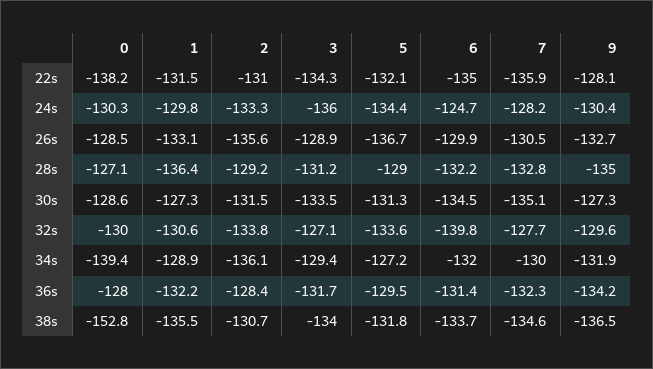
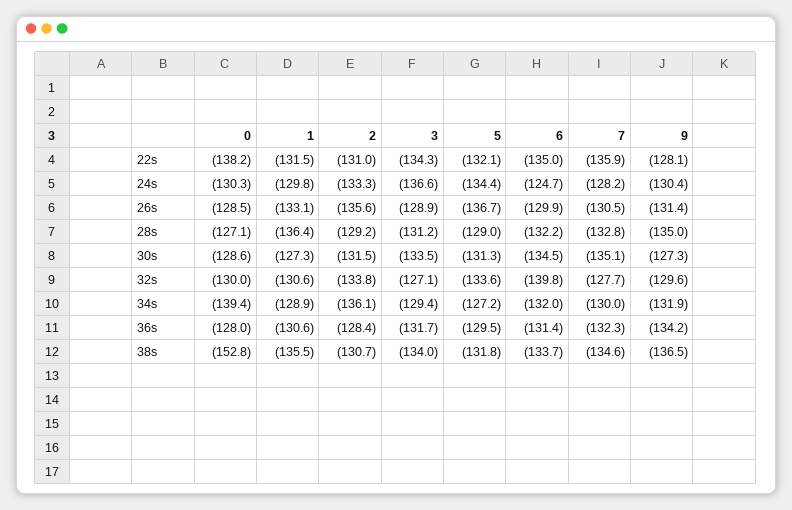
3, 24s: -136 -> -136.6
9, 26s: -132.7 -> -131.4
1, 36s: -132.2 -> -130.6

